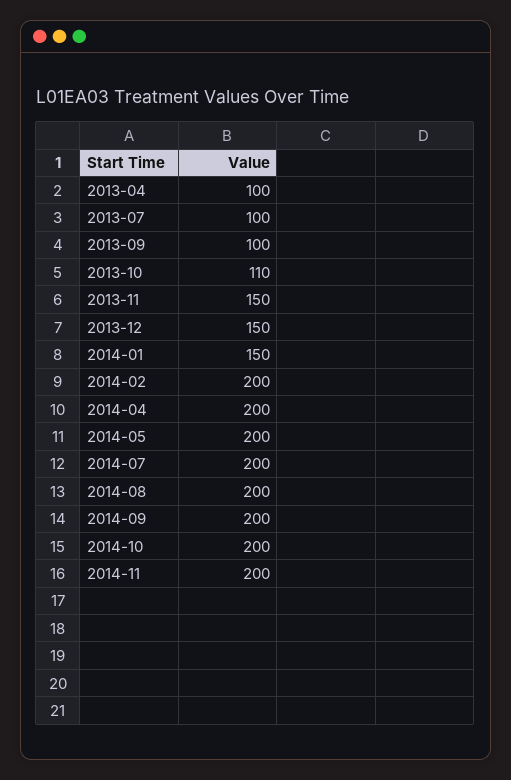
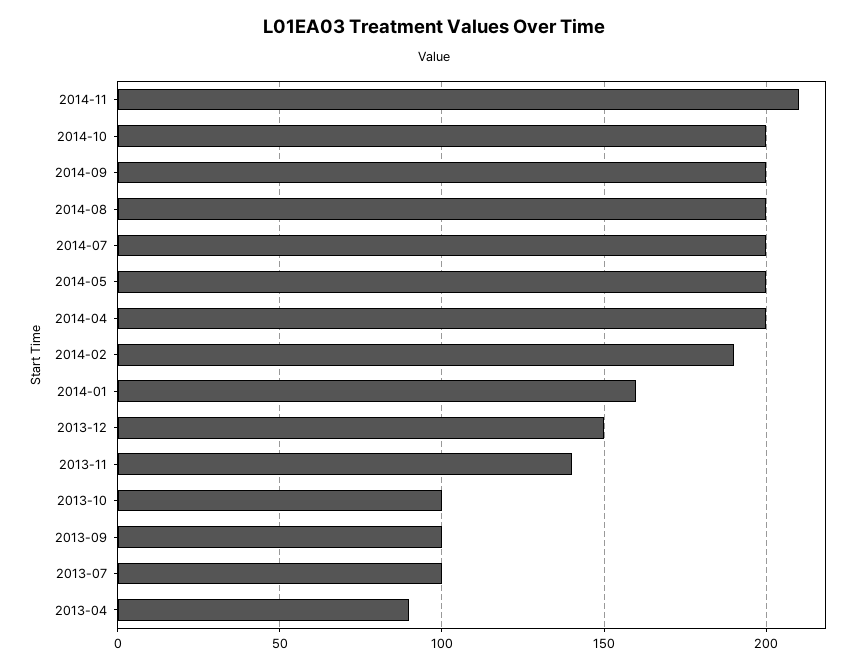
2013-04: 100 -> 90
2013-10: 110 -> 100
2013-11: 150 -> 140
2014-01: 150 -> 160
2014-02: 200 -> 190
2014-11: 200 -> 210

